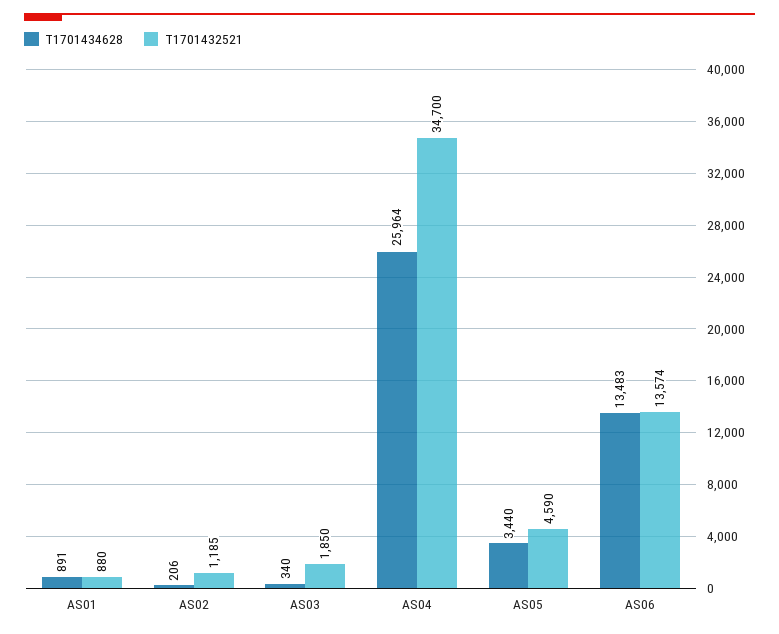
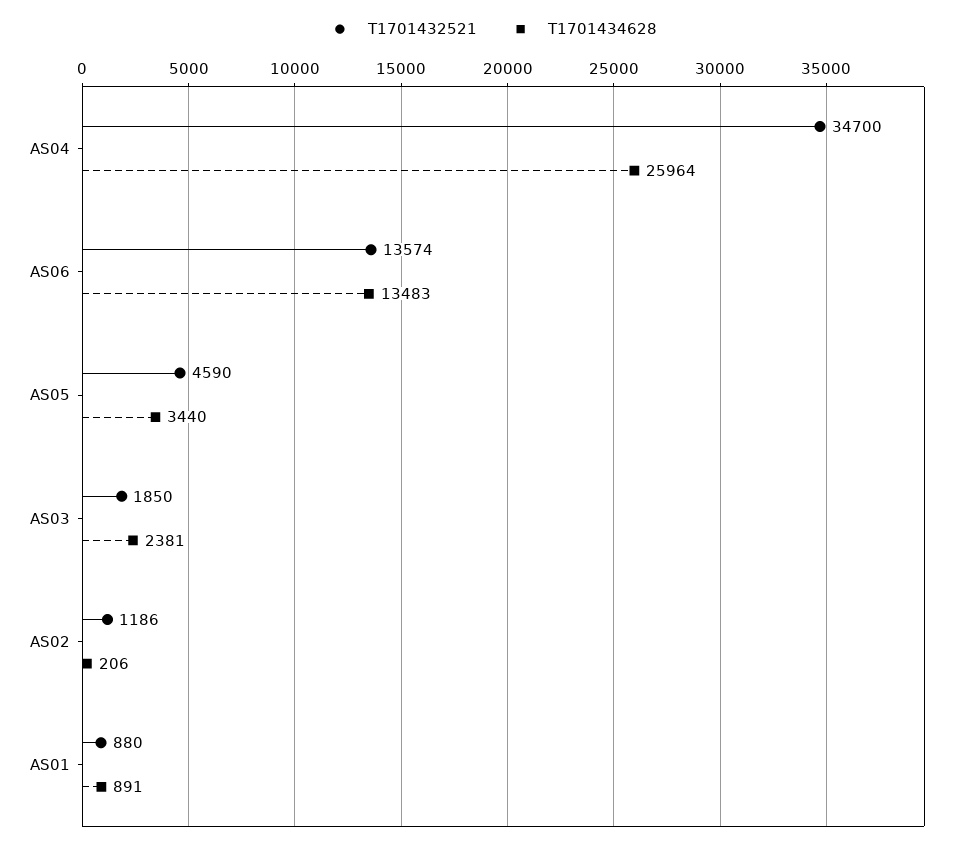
T1701432521, AS02: 1185 -> 1186
T1701434628, AS03: 340 -> 2381

